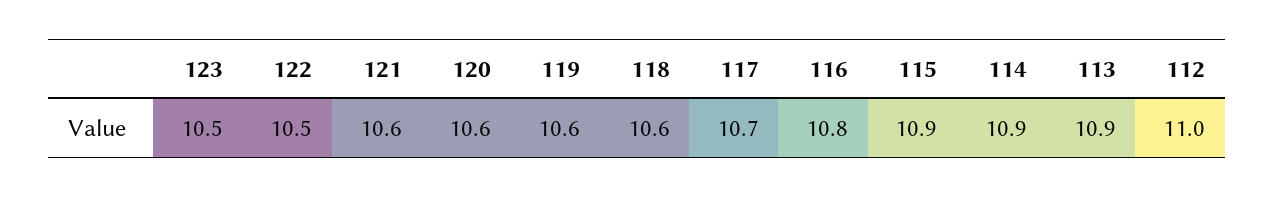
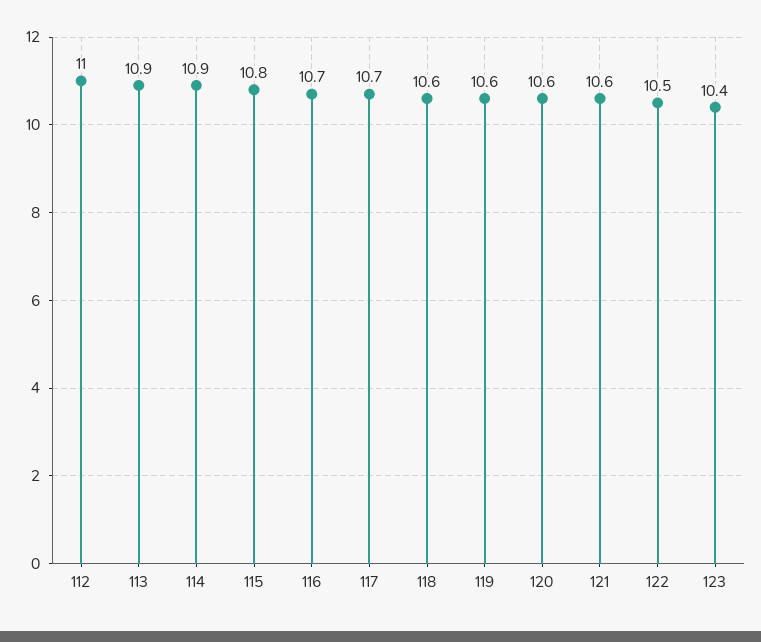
123: 10.5 -> 10.4
116: 10.8 -> 10.7
115: 10.9 -> 10.8

